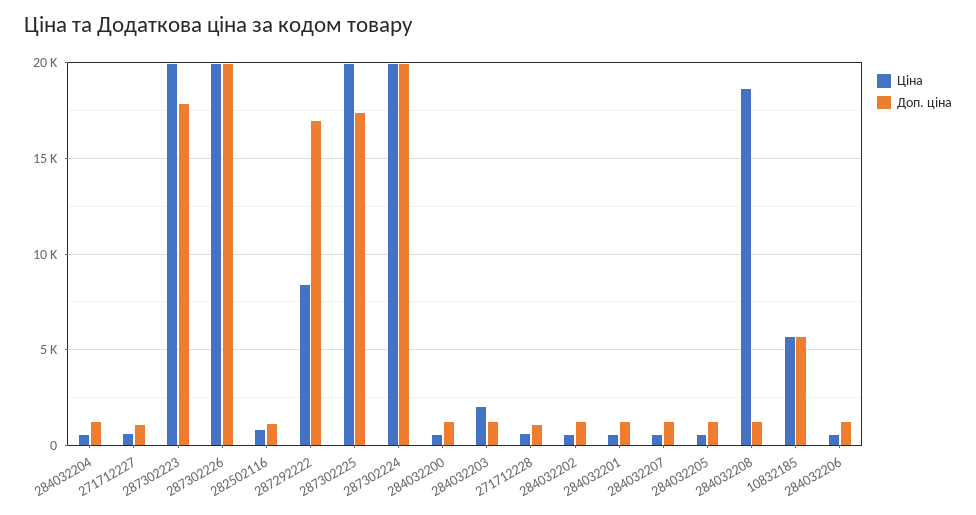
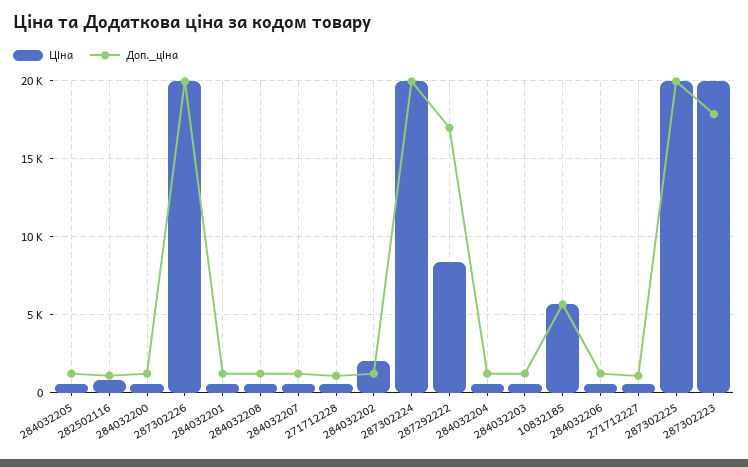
Доп. ціна, 287302225: 17500 -> 20000
Ціна, 284032203: 2000 -> 500
Ціна, 284032202: 500 -> 2000
Ціна, 284032208: 18500 -> 500

